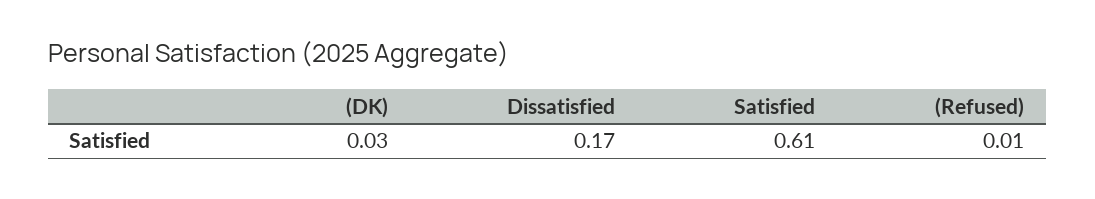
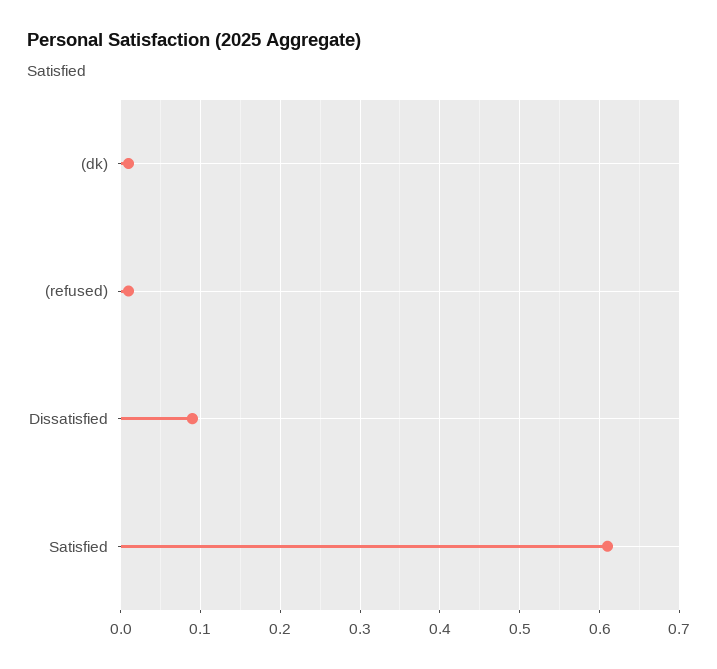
(DK): 0.03 -> 0.01
Dissatisfied: 0.17 -> 0.09

